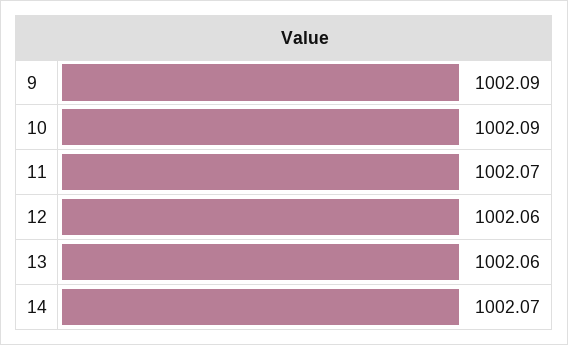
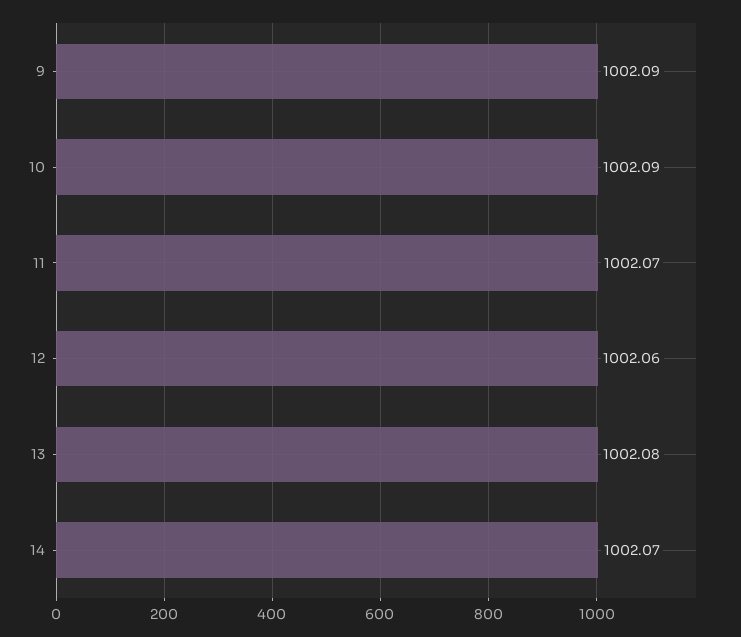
13: 1002.06 -> 1002.08

